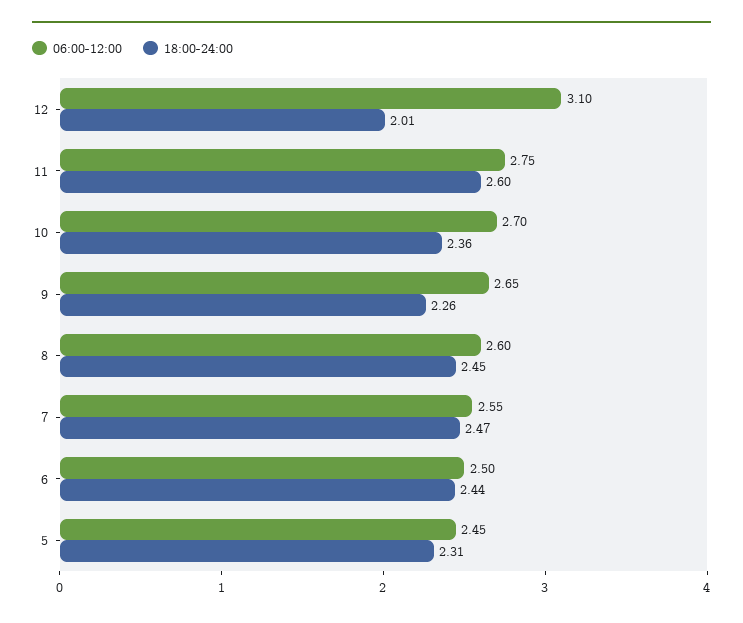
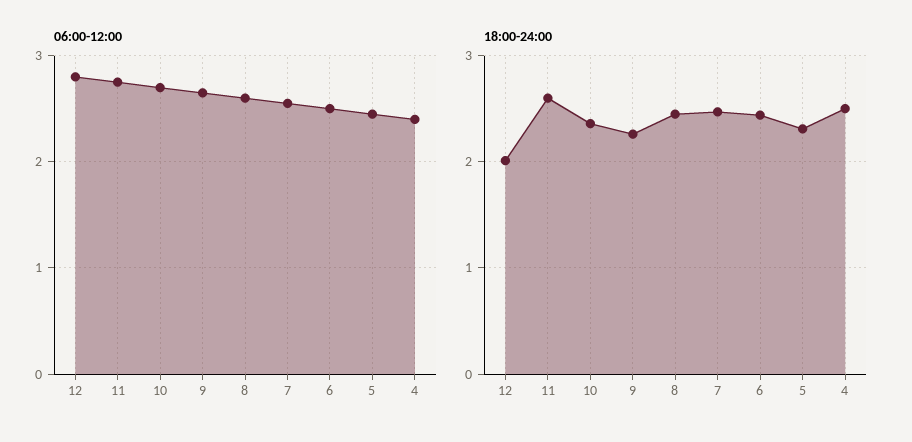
06:00-12:00, 12: 3.1 -> 2.8
06:00-12:00, 4: none -> 2.4
18:00-24:00, 4: none -> 2.5

